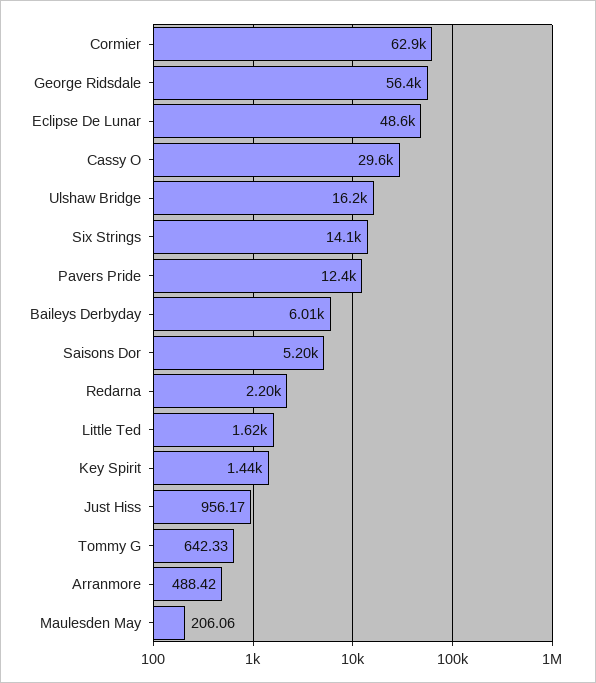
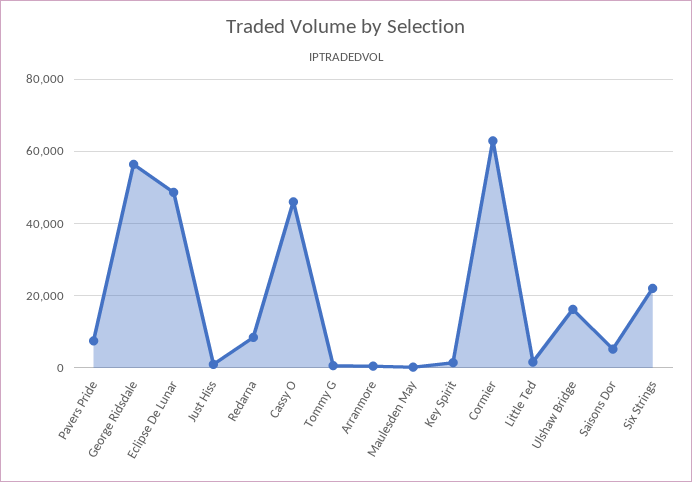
Cassy O: 29600 -> 46000
Six Strings: 14100 -> 22000
Pavers Pride: 12400 -> 8000
Baileys Derbyday: 6010 -> none
Redarna: 2200 -> 8000

